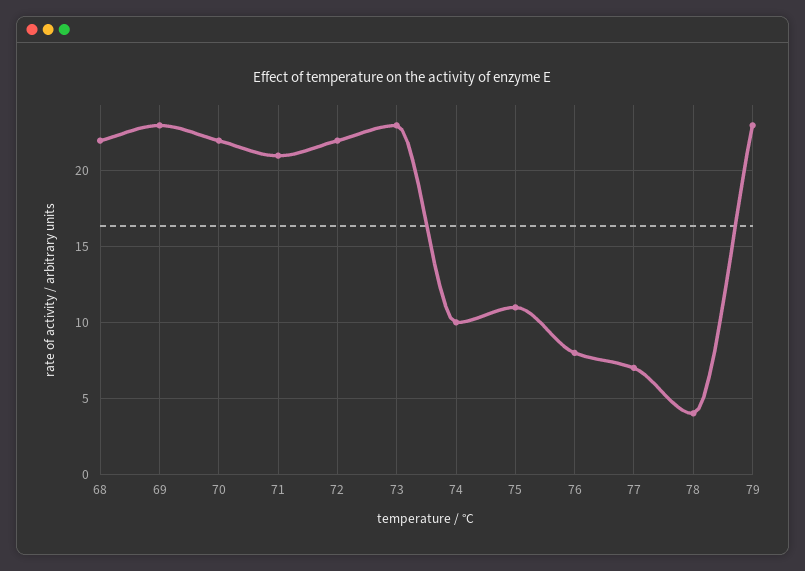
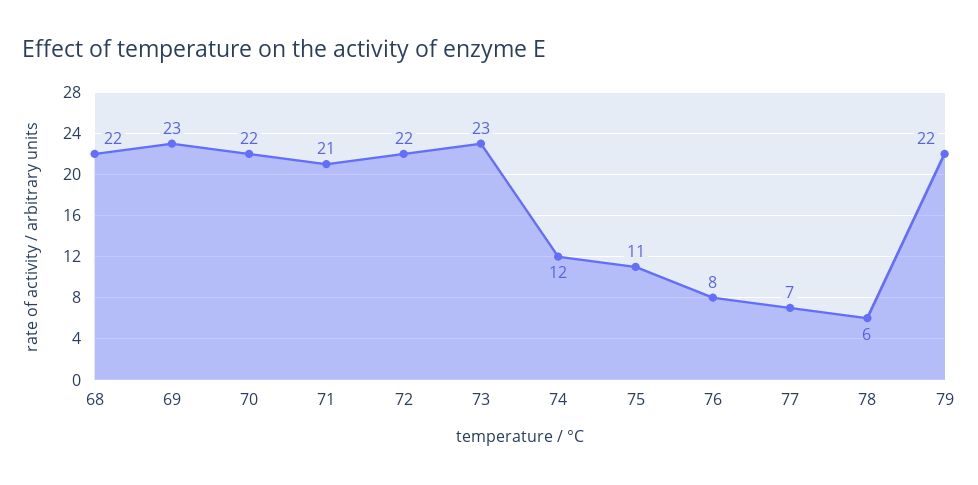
74: 10 -> 12
78: 4 -> 6
79: 23 -> 22

